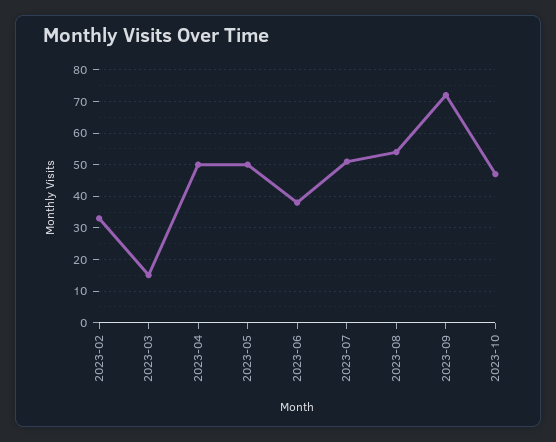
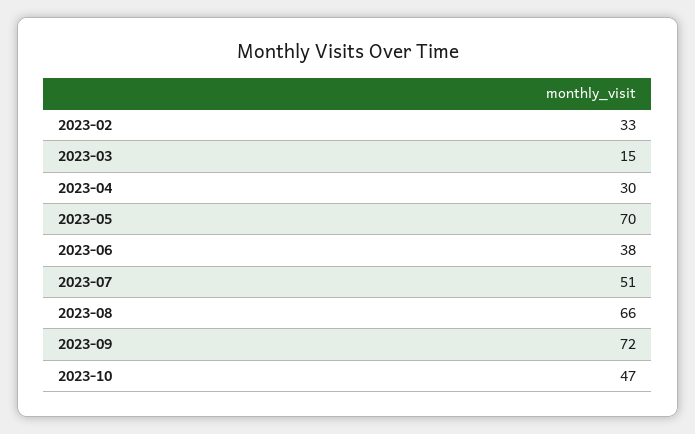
2023-04: 50 -> 30
2023-05: 50 -> 70
2023-08: 55 -> 66

